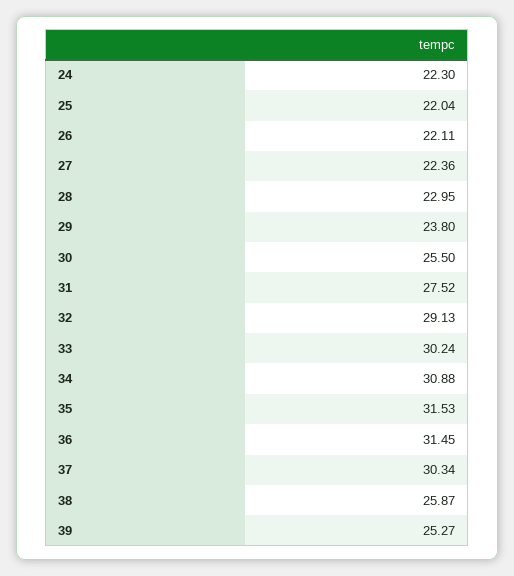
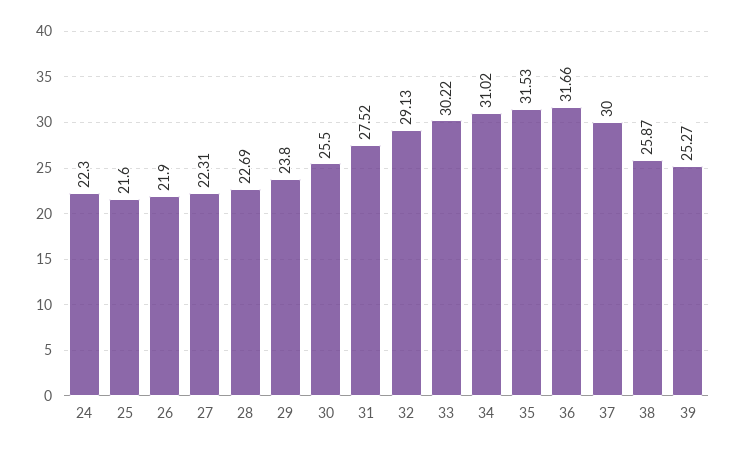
25: 22.04 -> 21.6
26: 22.11 -> 21.9
27: 22.36 -> 22.31
28: 22.95 -> 22.69
33: 30.24 -> 30.22
34: 30.88 -> 31.02
36: 31.45 -> 31.66
37: 30.34 -> 30

